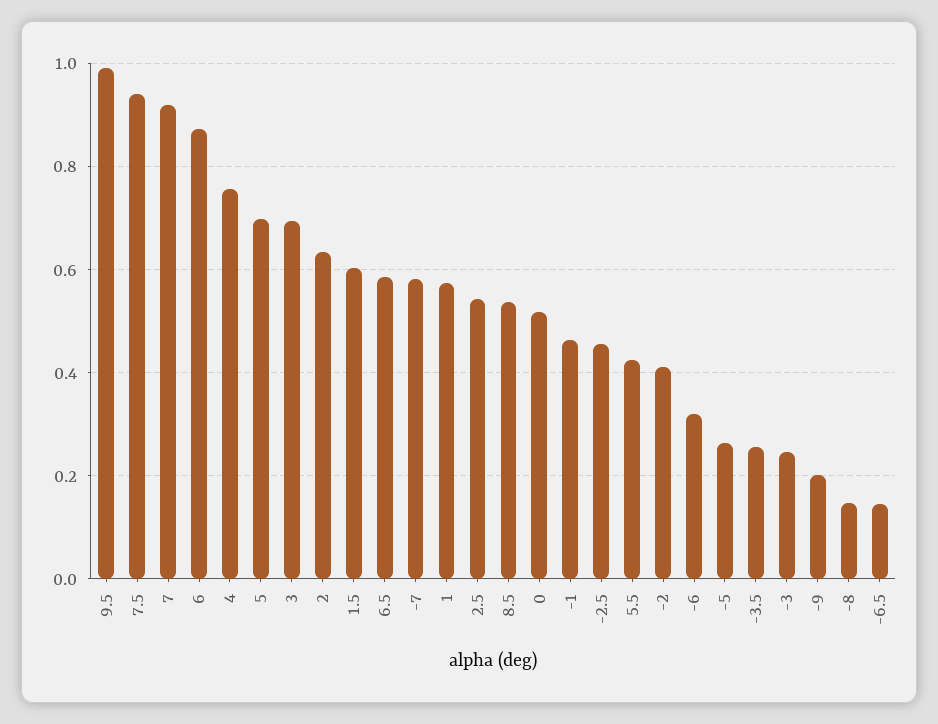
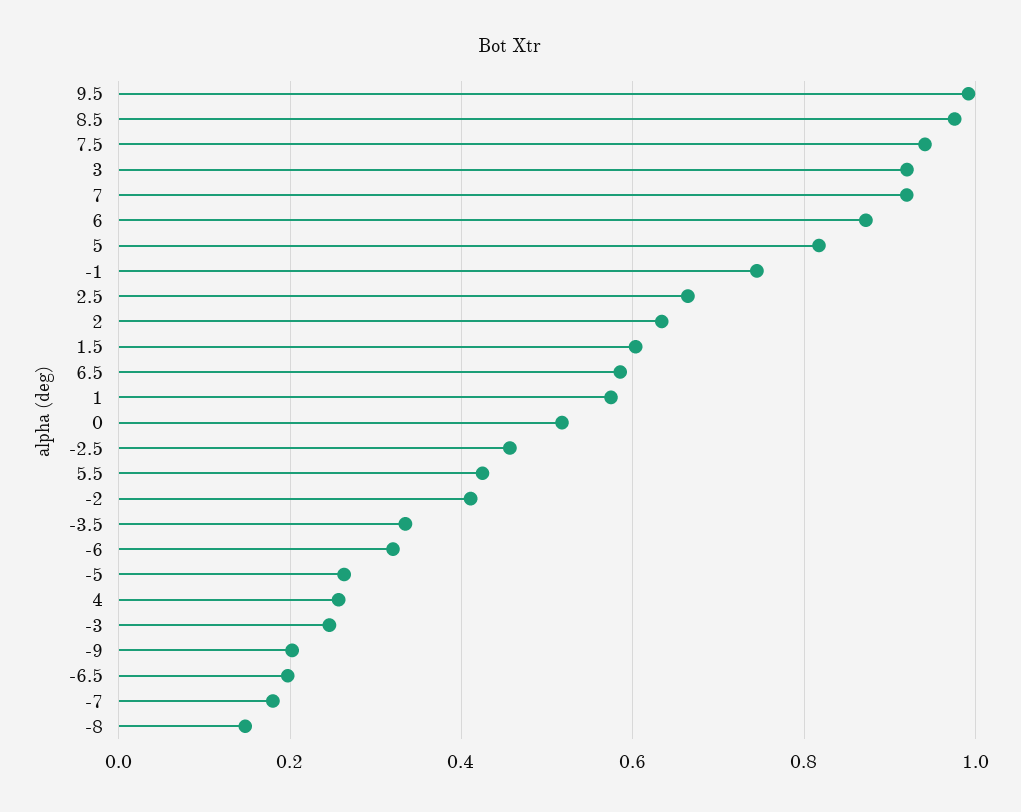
4: 0.76 -> 0.26
5: 0.7 -> 0.82
3: 0.7 -> 0.92
-7: 0.58 -> 0.18
2.5: 0.54 -> 0.66
8.5: 0.54 -> 0.98
-1: 0.46 -> 0.74
-3.5: 0.26 -> 0.34
-6.5: 0.14 -> 0.2

